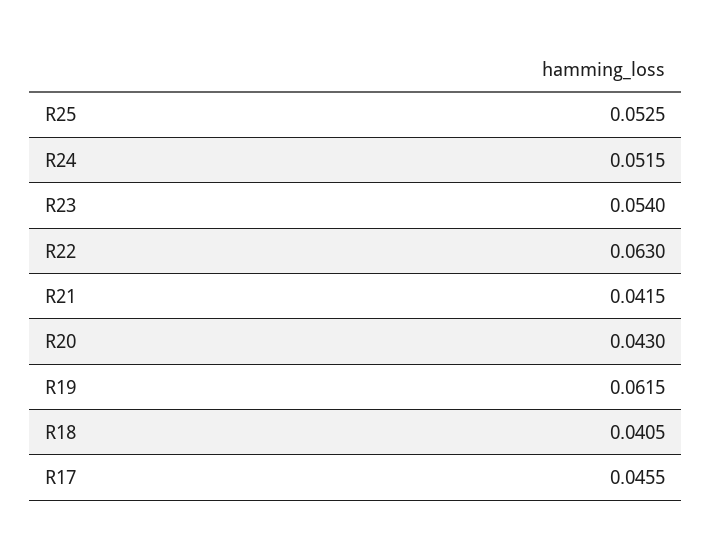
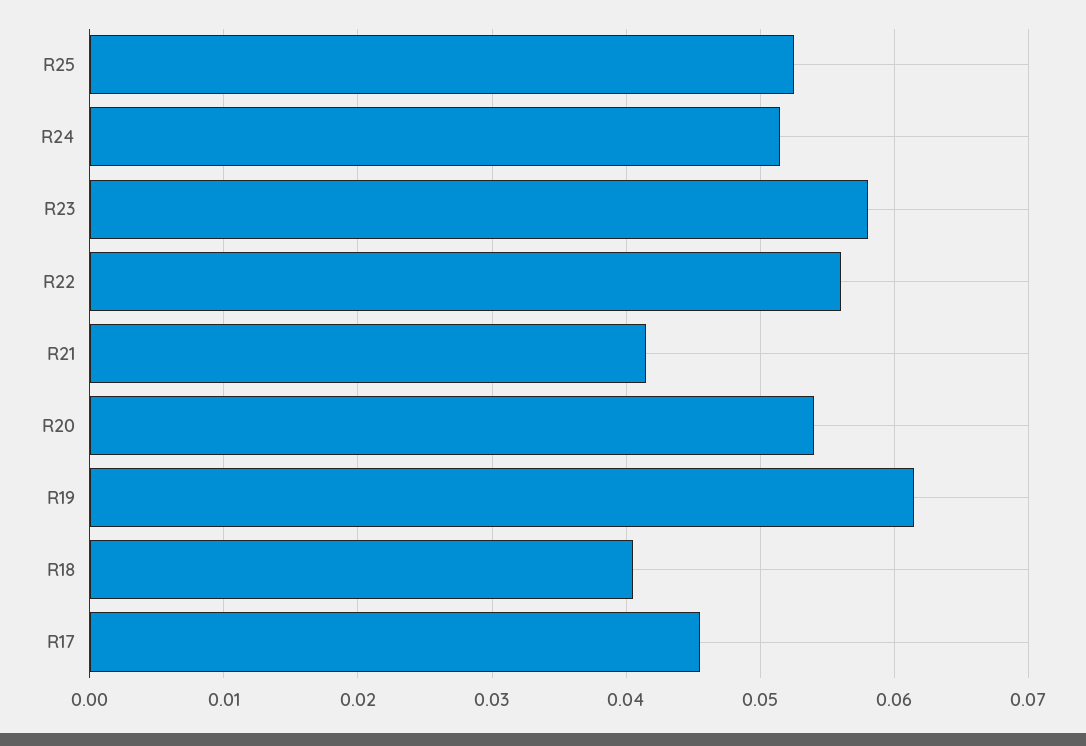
R23: 0.054 -> 0.058
R22: 0.063 -> 0.056
R20: 0.043 -> 0.054

